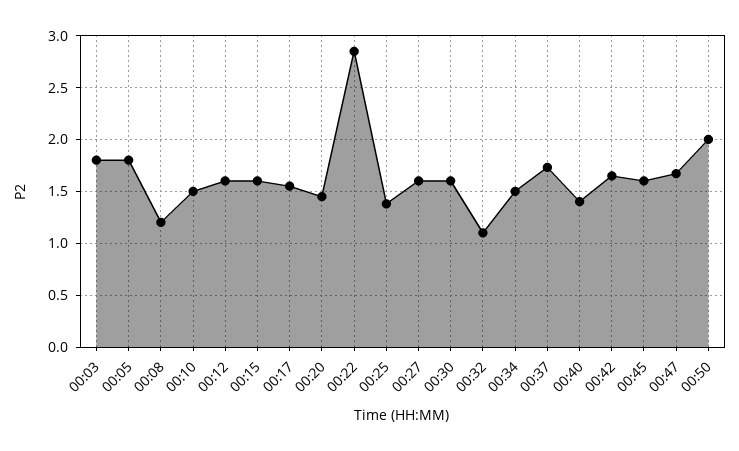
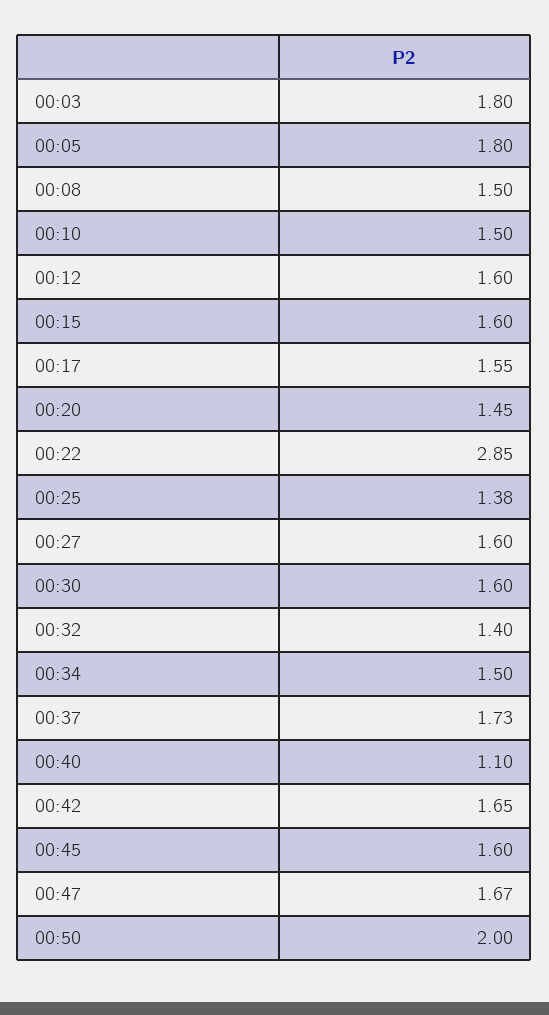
00:08: 1.2 -> 1.5
00:32: 1.1 -> 1.4
00:40: 1.4 -> 1.1

